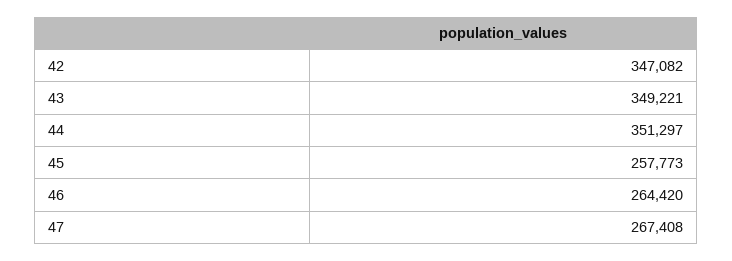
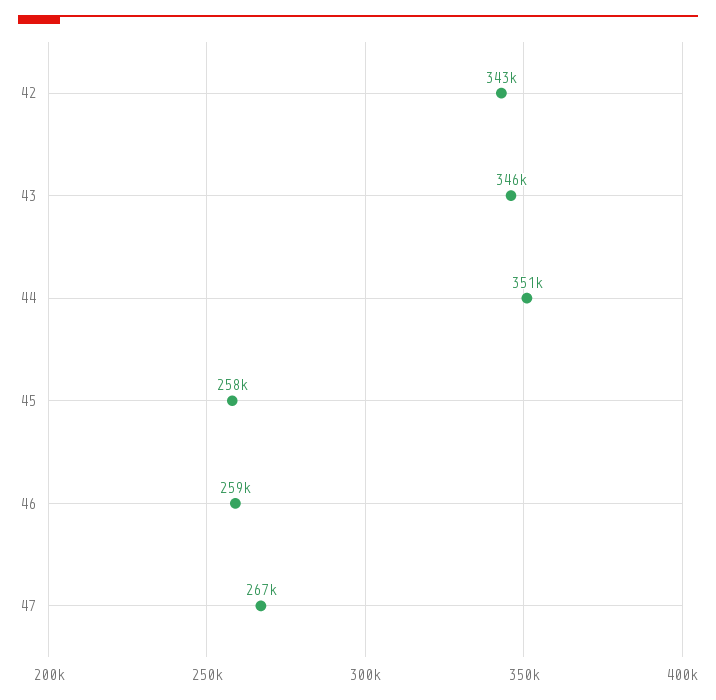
42: 347082 -> 343000
43: 349221 -> 346000
46: 264420 -> 259000

